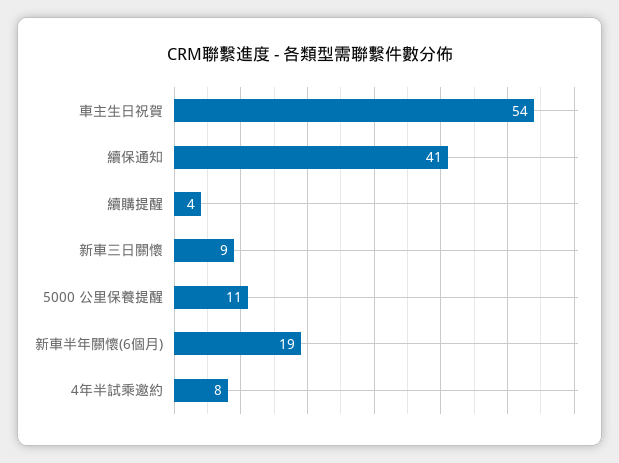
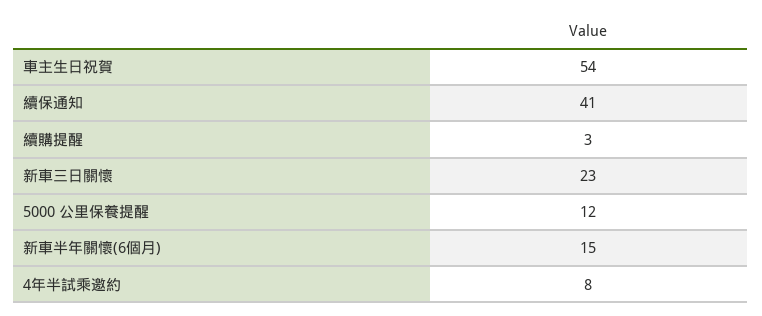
續購提醒: 4 -> 3
新車三日關懷: 9 -> 23
5000 公里保養提醒: 11 -> 12
新車半年關懷(6個月): 19 -> 15

